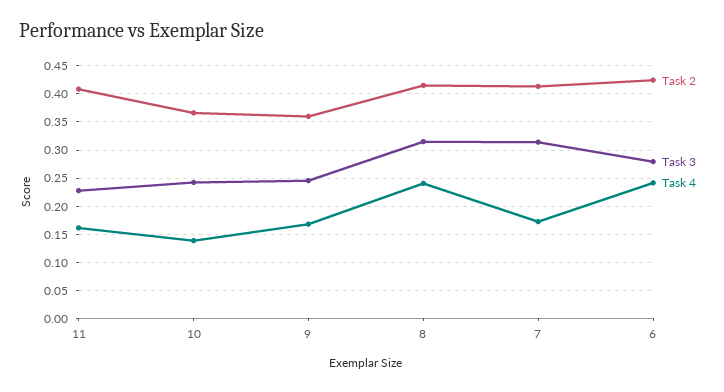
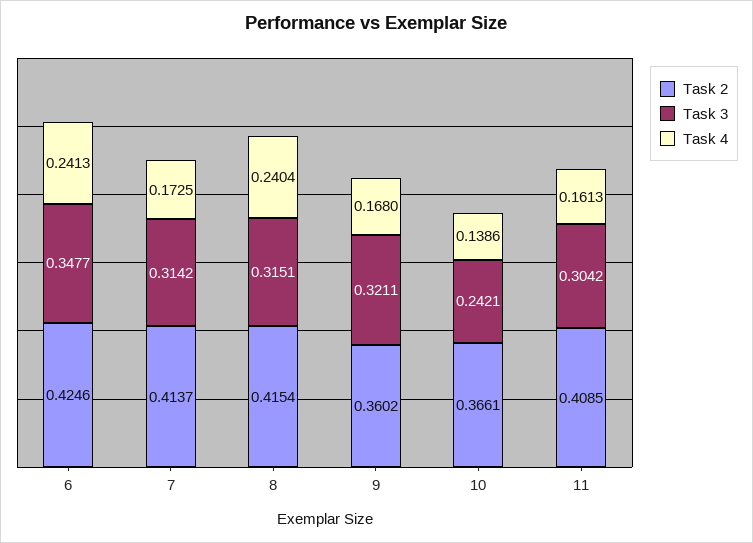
Task 3, 11: 0.225 -> 0.3042
Task 3, 9: 0.25 -> 0.3211
Task 3, 6: 0.275 -> 0.3477

